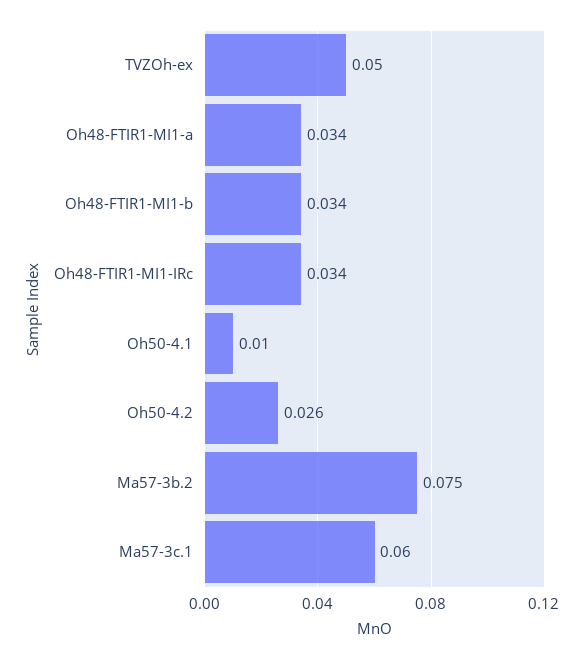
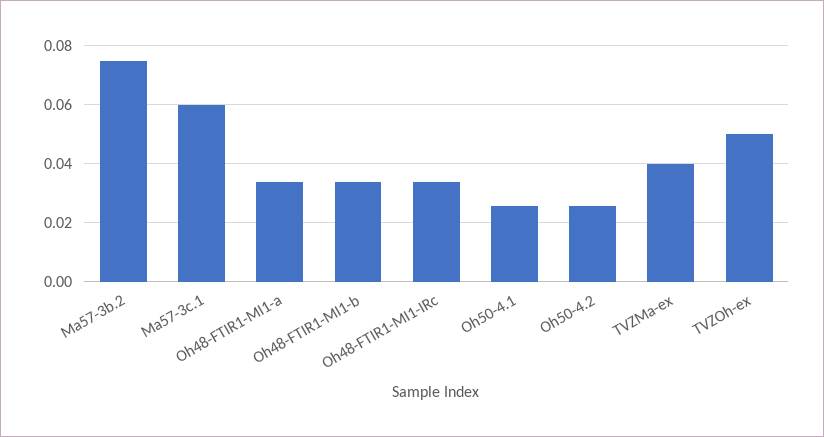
Oh50-4.1: 0.01 -> 0.025
TVZMa-ex: none -> 0.04

